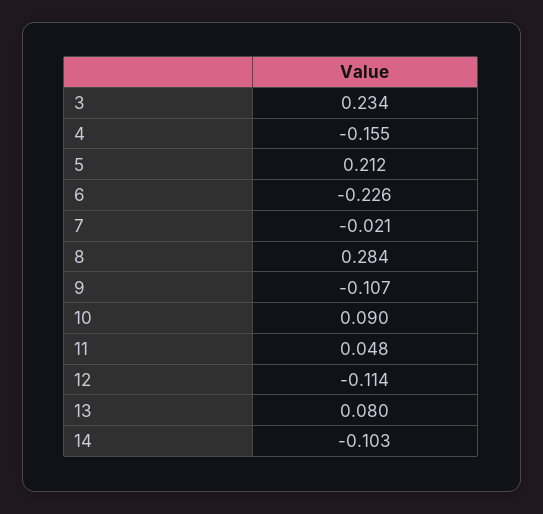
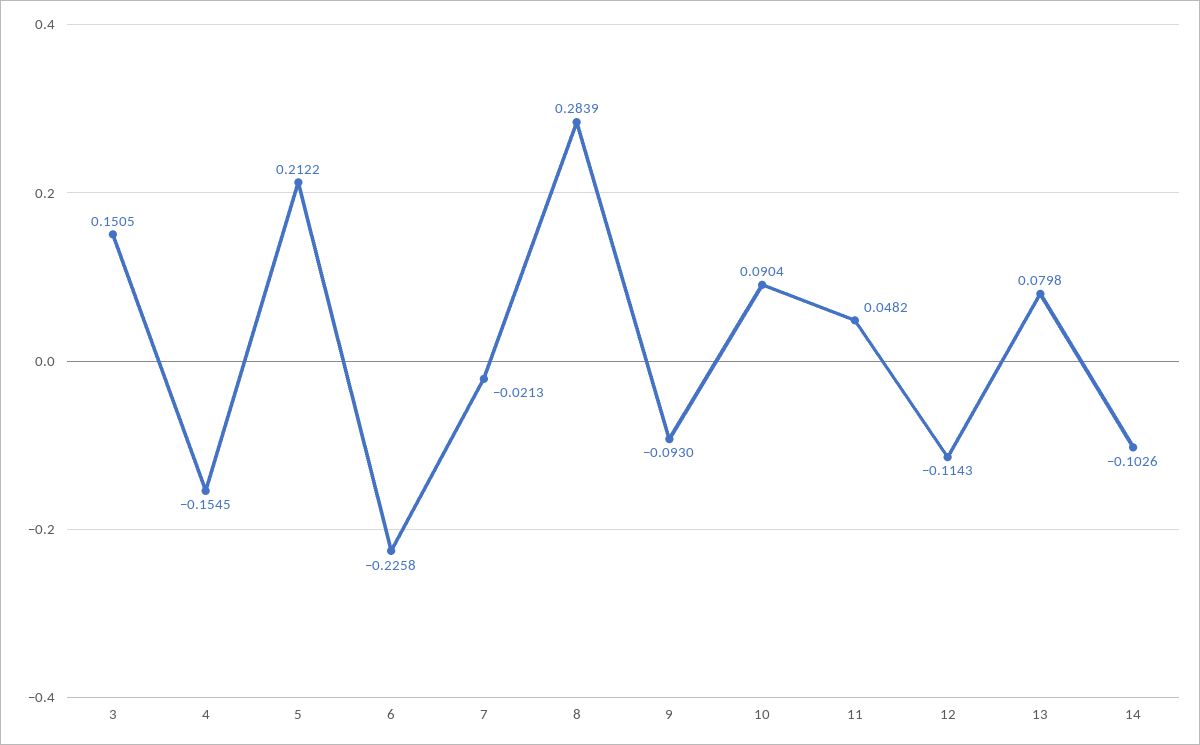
3: 0.234 -> 0.1505
9: -0.107 -> -0.093

